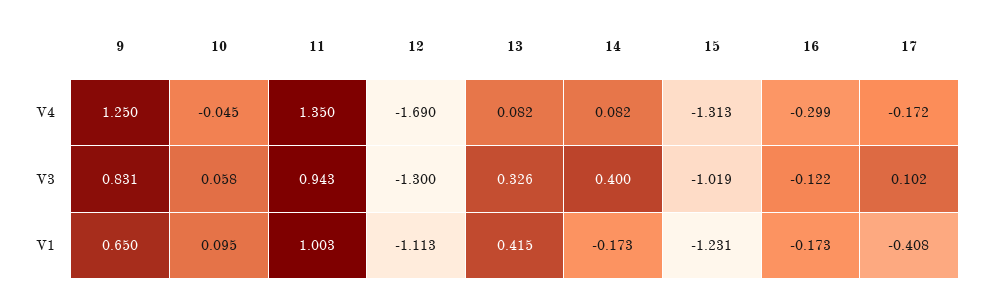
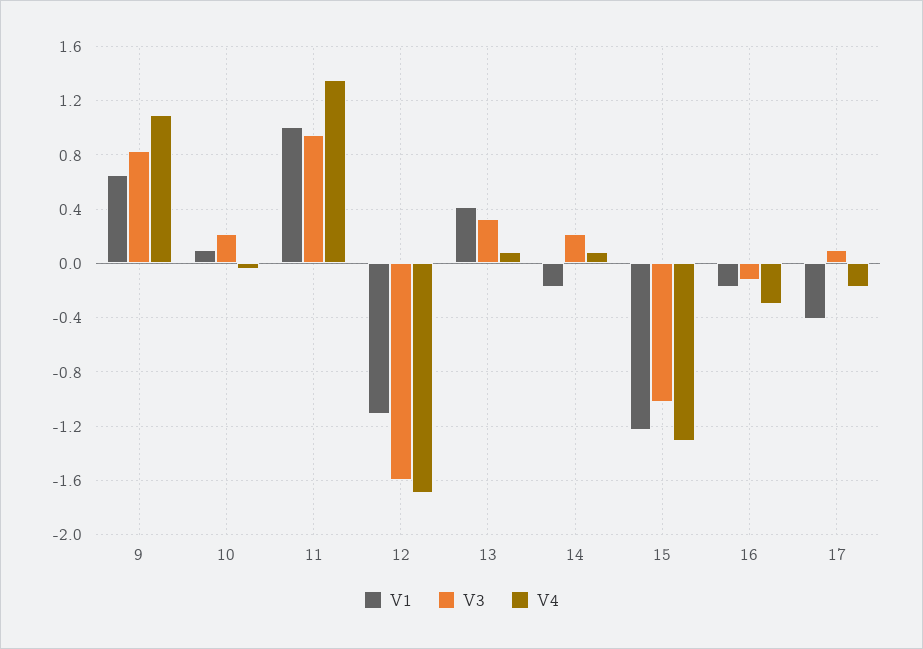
V4, 9: 1.25 -> 1.1
V3, 10: 0.058 -> 0.2
V3, 12: -1.3 -> -1.6
V3, 14: 0.4 -> 0.2

